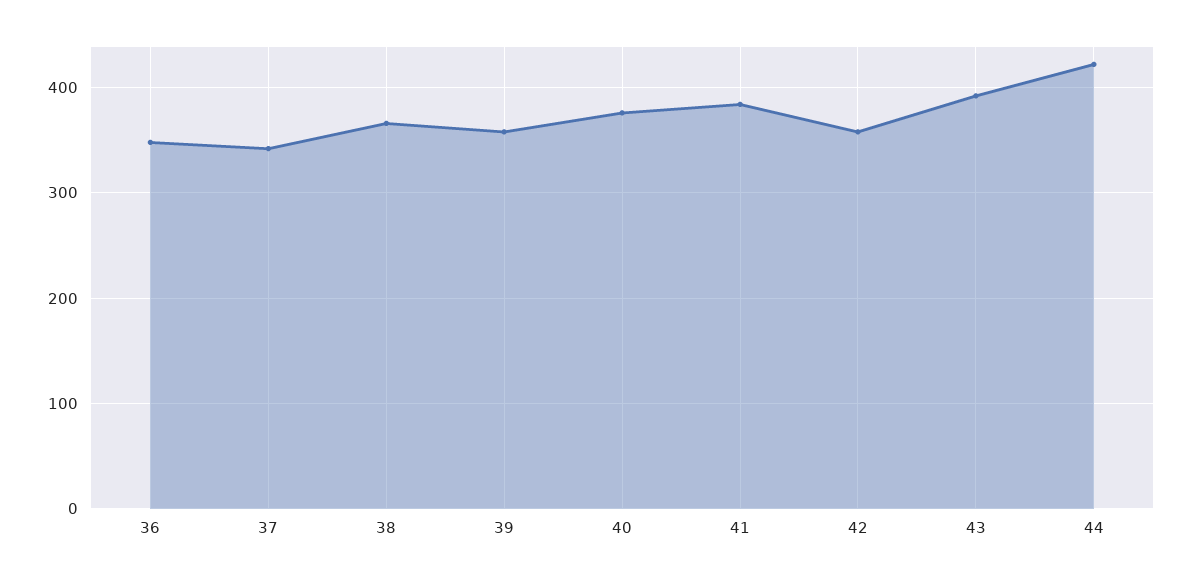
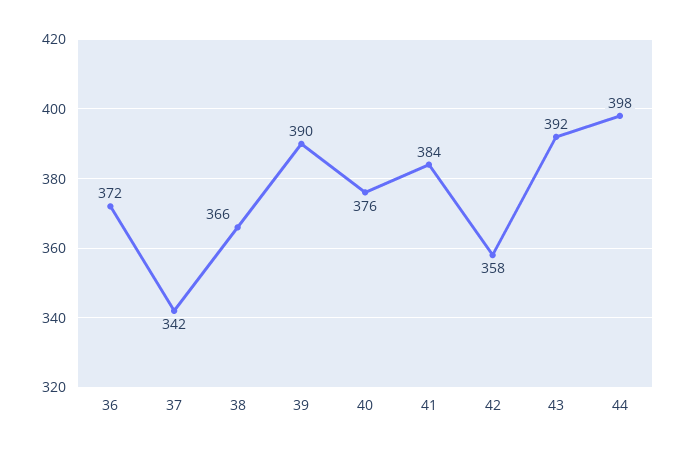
36: 350 -> 372
39: 360 -> 390
44: 420 -> 398

